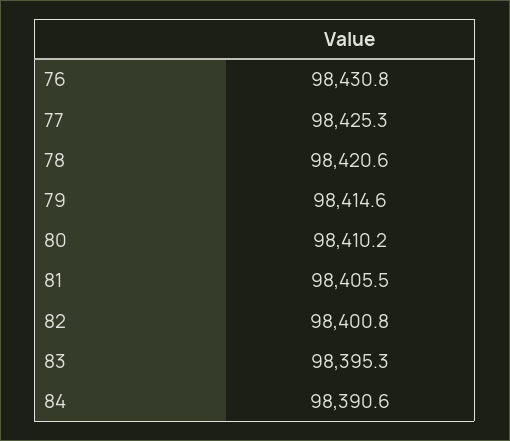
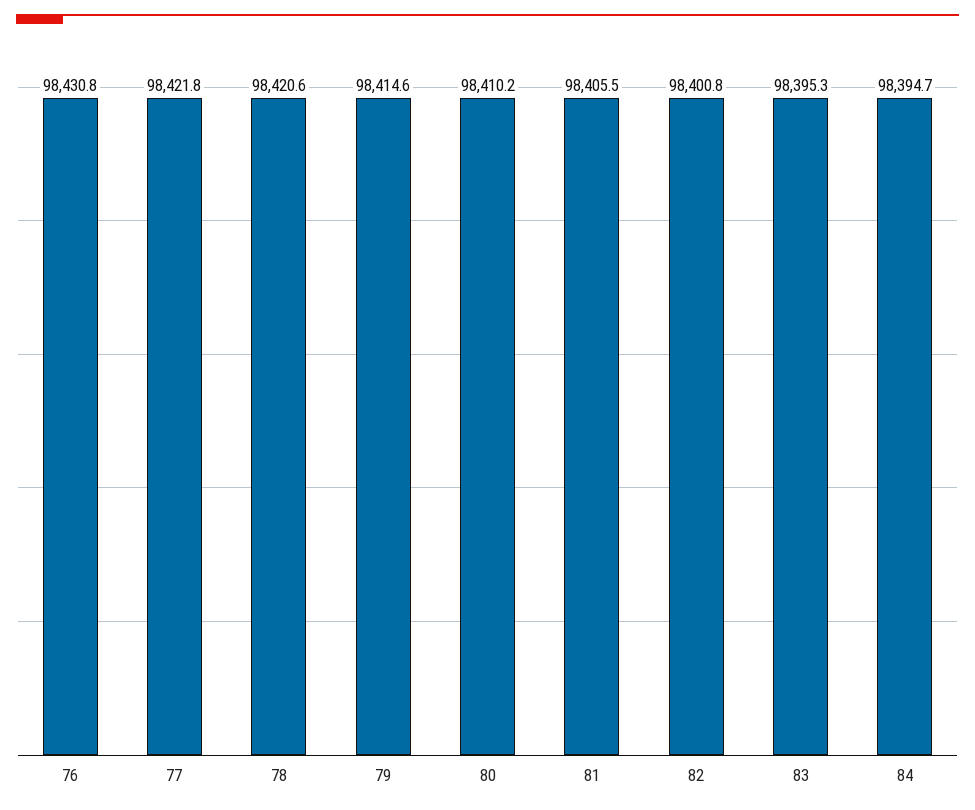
77: 98425.3 -> 98421.8
84: 98390.6 -> 98394.7

